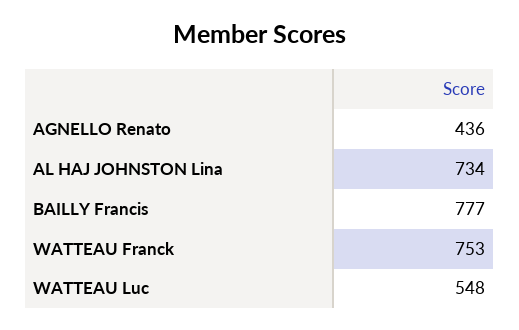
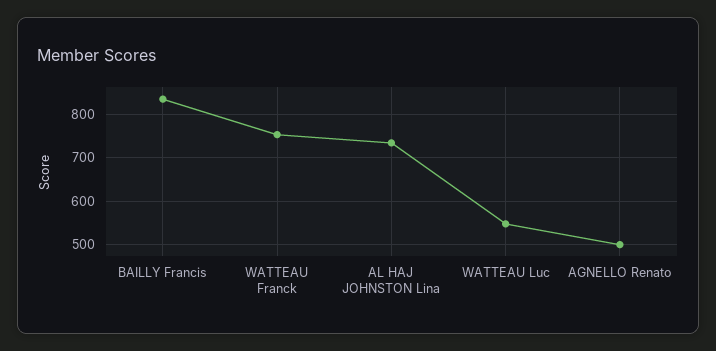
AGNELLO Renato: 436 -> 500
BAILLY Francis: 777 -> 840

